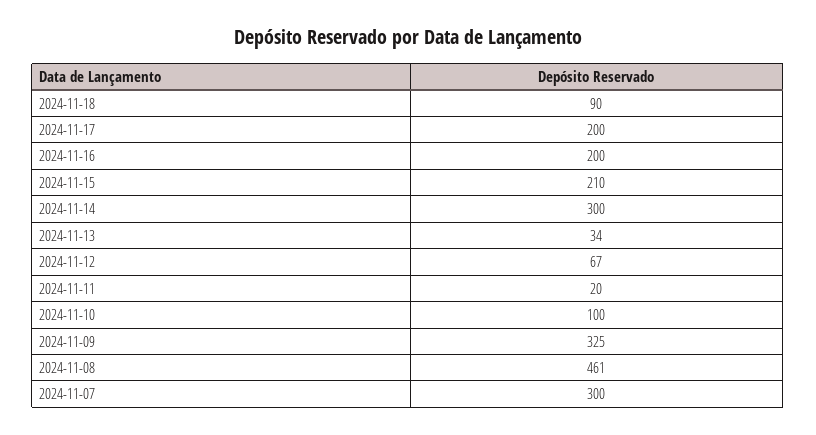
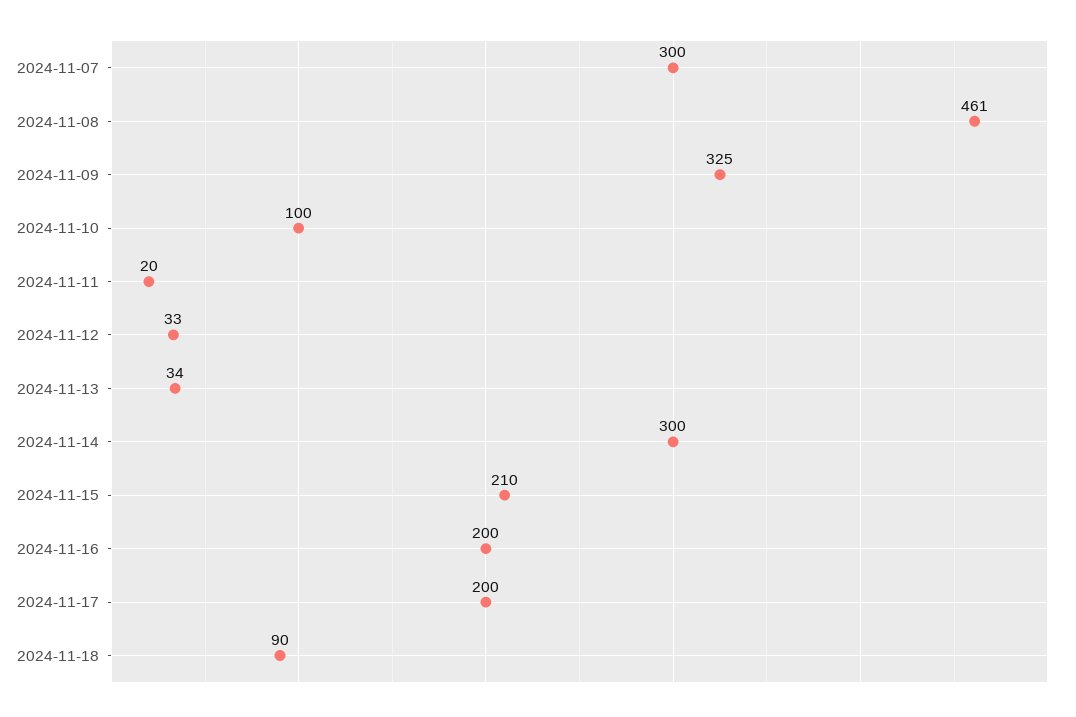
2024-11-12: 67 -> 33

